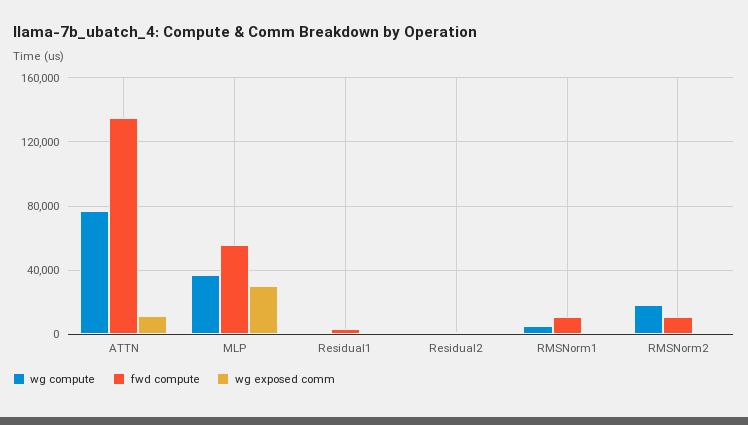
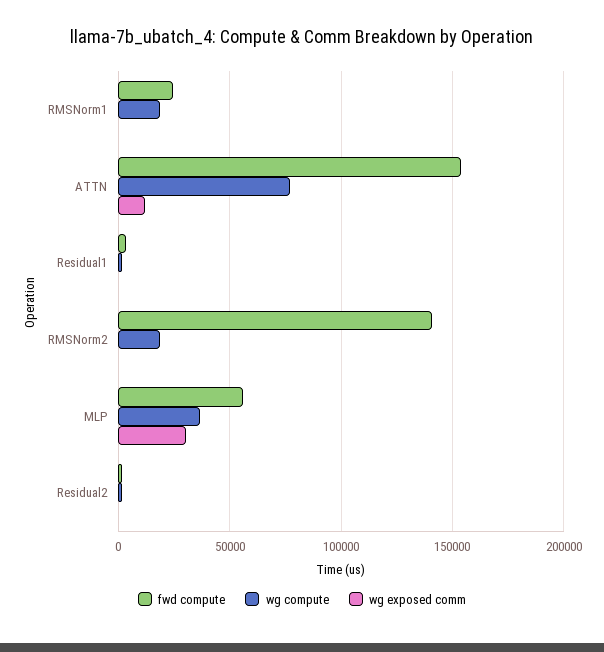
fwd compute, ATTN: 135000 -> 155000
wg compute, RMSNorm1: 5000 -> 20000
fwd compute, RMSNorm1: 10000 -> 25000
fwd compute, RMSNorm2: 10000 -> 140000

